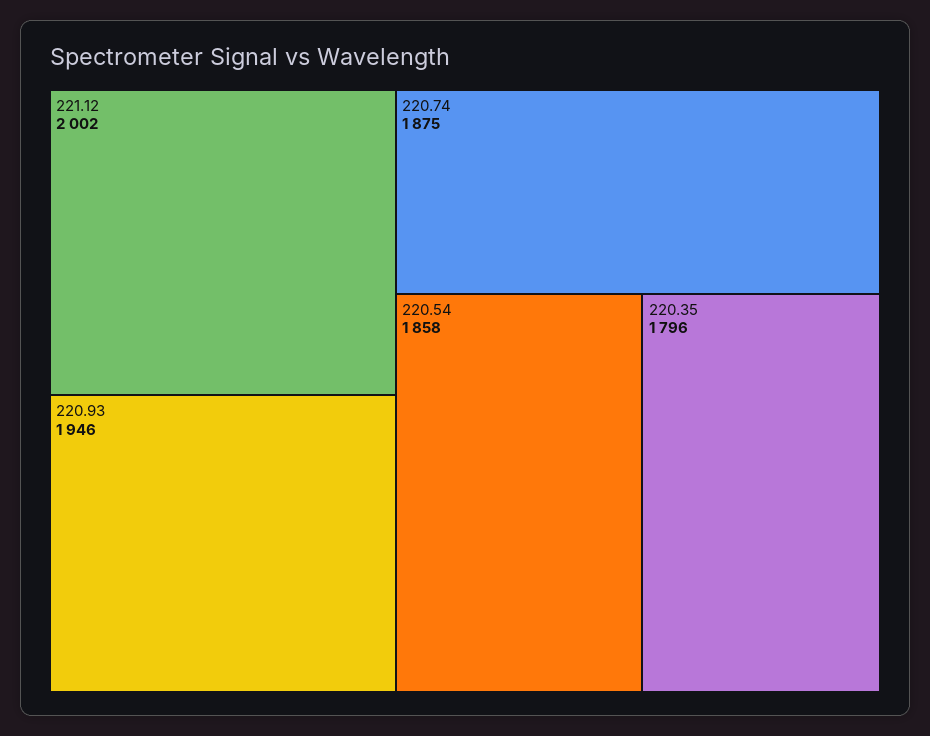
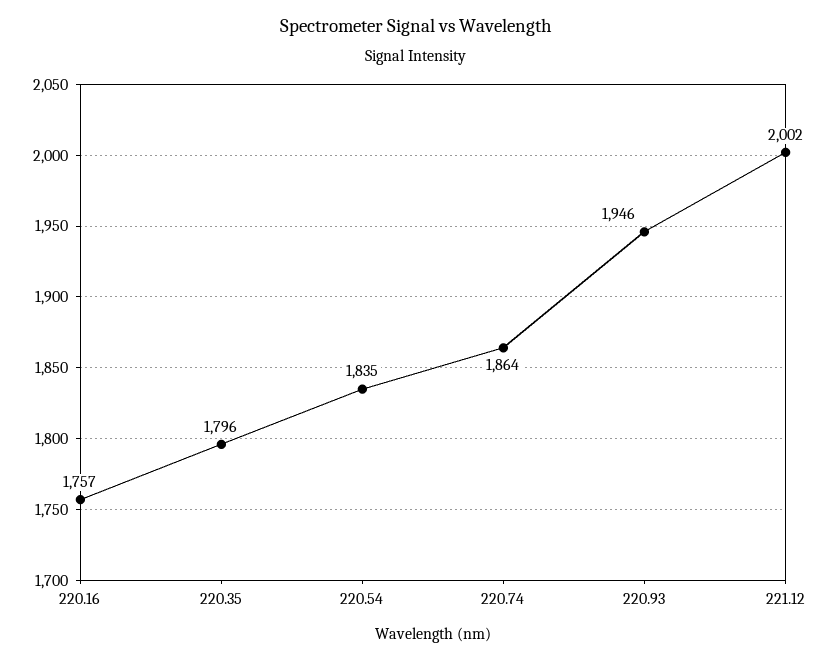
220.74: 1875 -> 1864
220.54: 1858 -> 1835
220.16: none -> 1757

